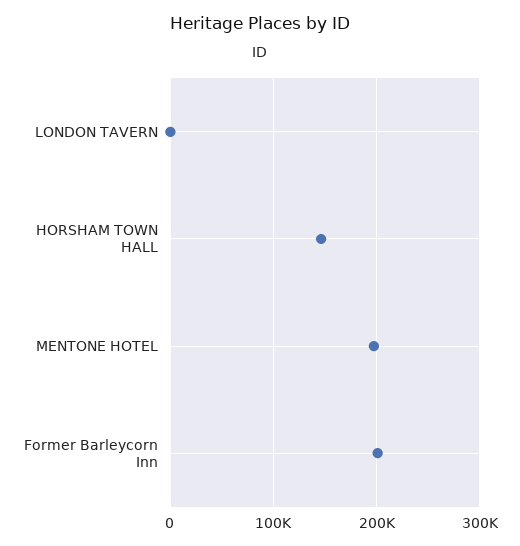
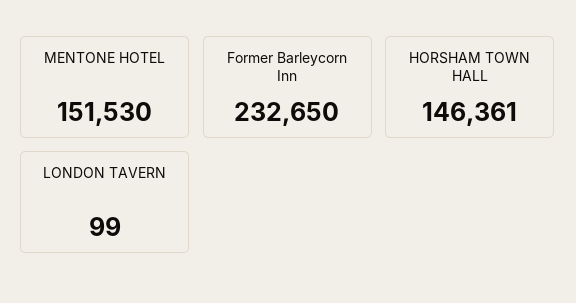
MENTONE HOTEL: 200000 -> 151530
Former Barleycorn Inn: 200000 -> 232650

